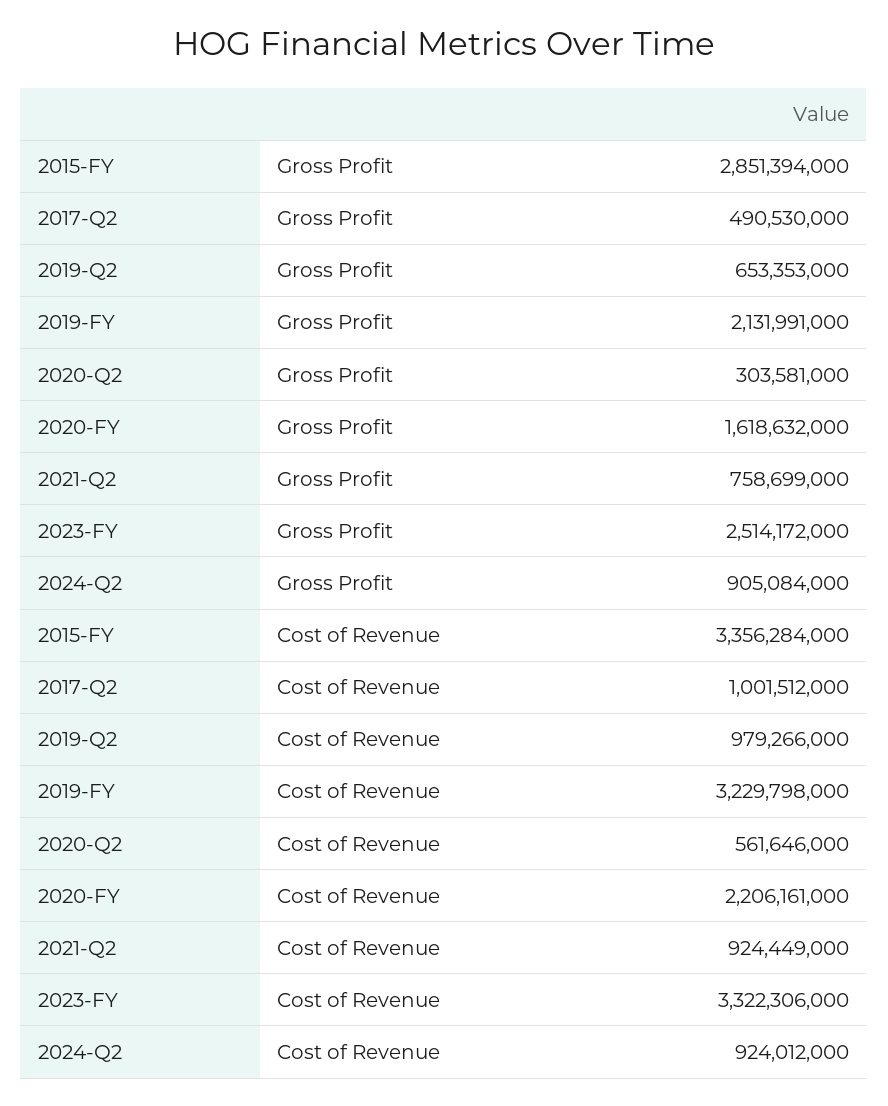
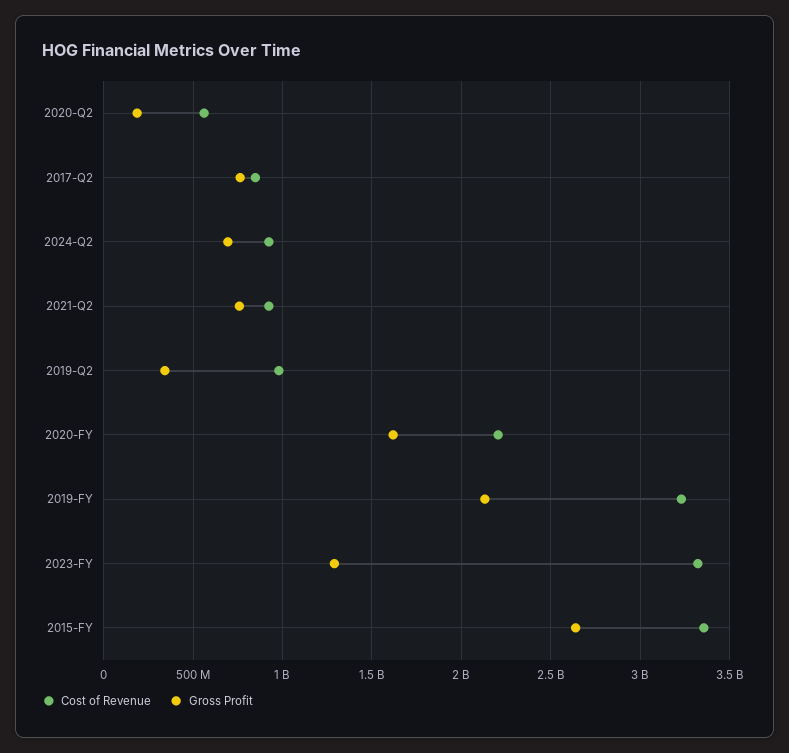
Gross Profit, 2015-FY: 2851394000 -> 2650000000
Gross Profit, 2017-Q2: 490530000 -> 750000000
Gross Profit, 2019-Q2: 653353000 -> 350000000
Gross Profit, 2020-Q2: 303581000 -> 200000000
Gross Profit, 2023-FY: 2514172000 -> 1300000000
Gross Profit, 2024-Q2: 905084000 -> 700000000
Cost of Revenue, 2017-Q2: 1001512000 -> 850000000

